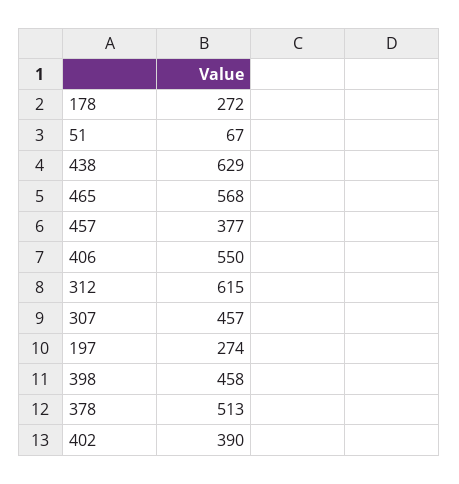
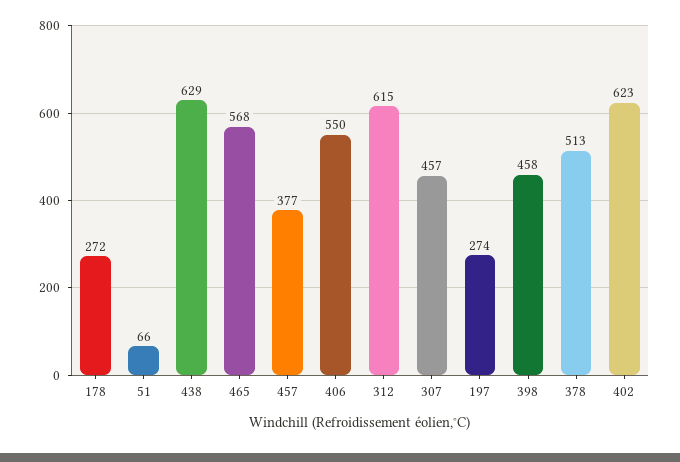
51: 67 -> 66
402: 390 -> 623

